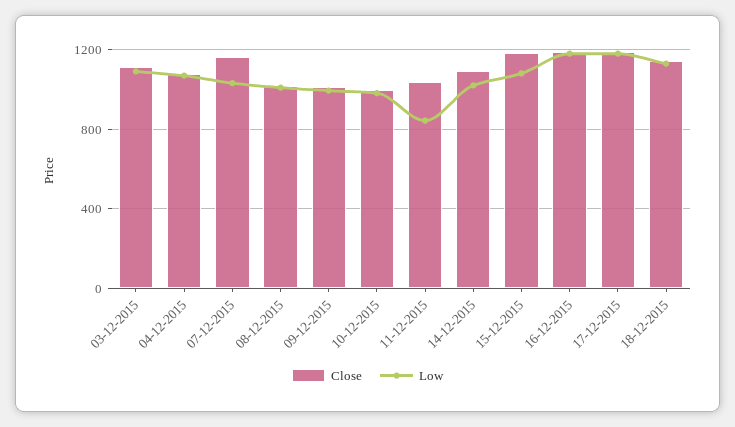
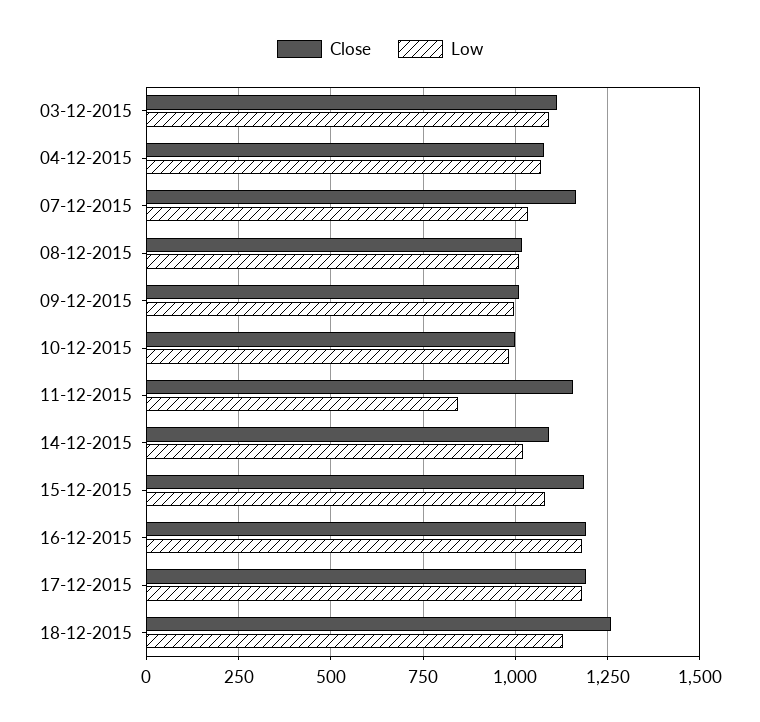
Close, 11-12-2015: 1050 -> 1150
Close, 18-12-2015: 1150 -> 1250

